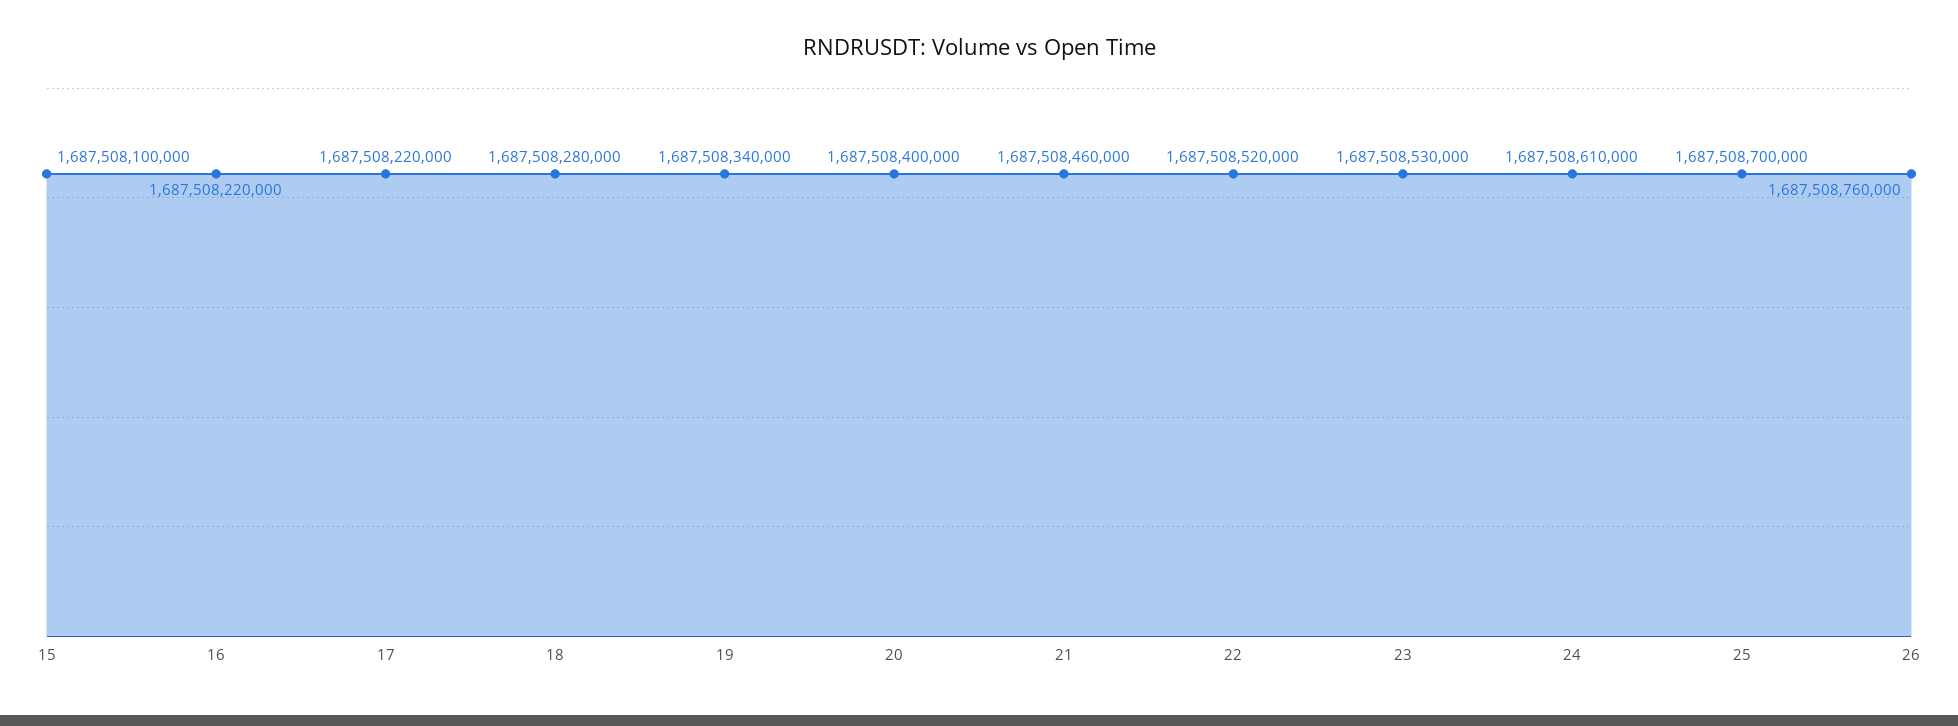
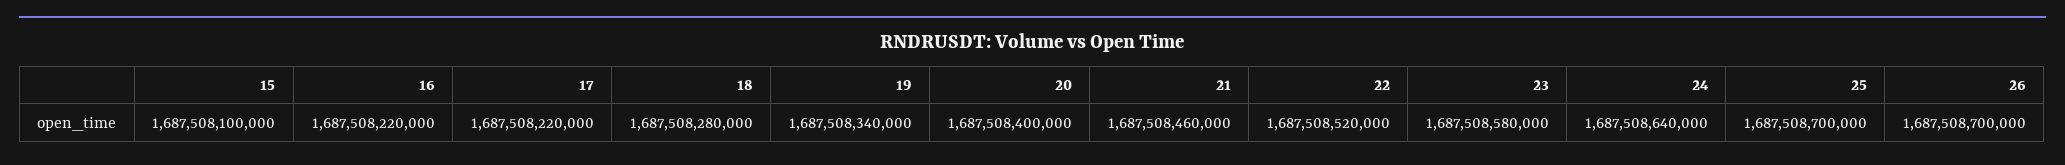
23: 1687508530000 -> 1687508580000
24: 1687508610000 -> 1687508640000
26: 1687508760000 -> 1687508700000

